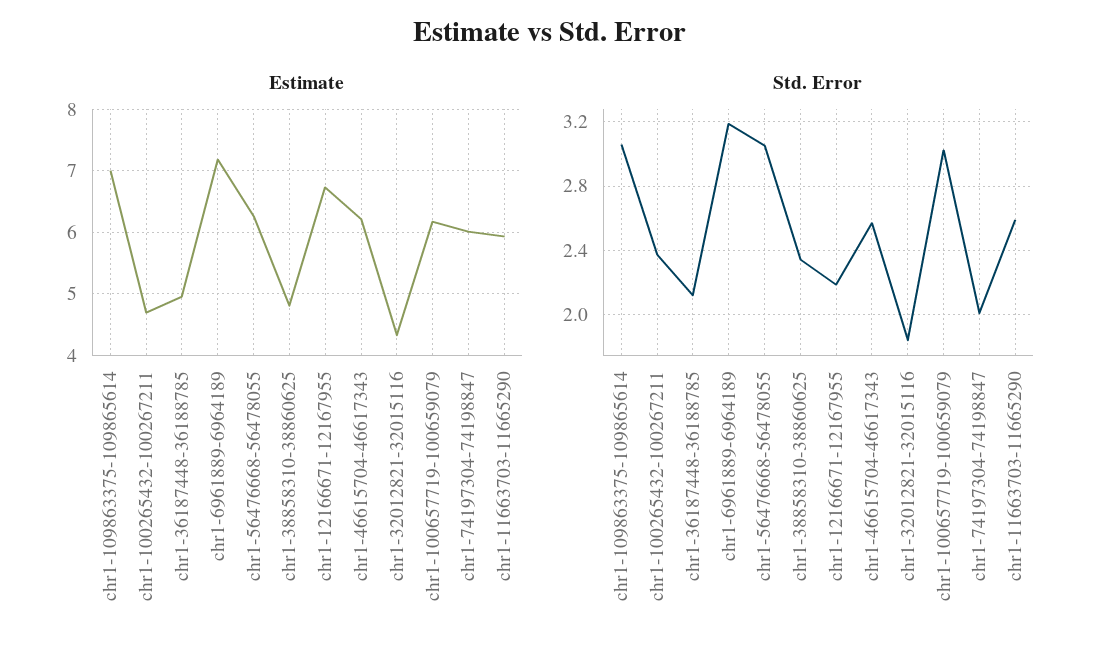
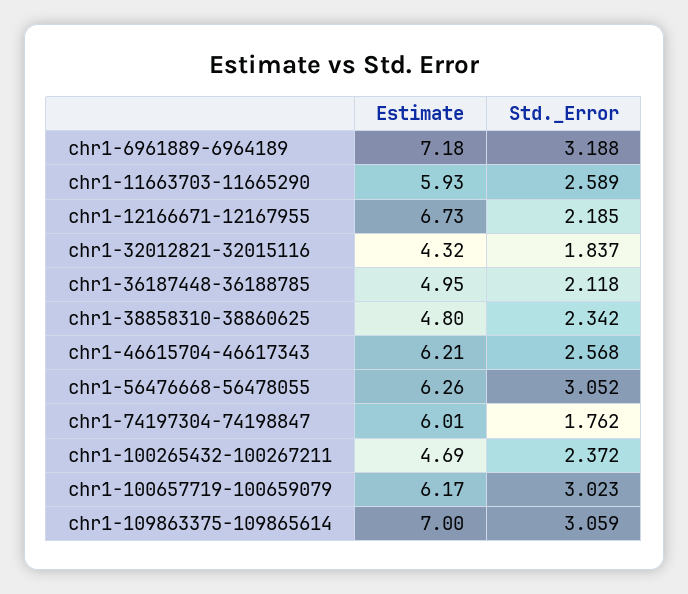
Std. Error, chr1-74197304-74198847: 2 -> 1.762

